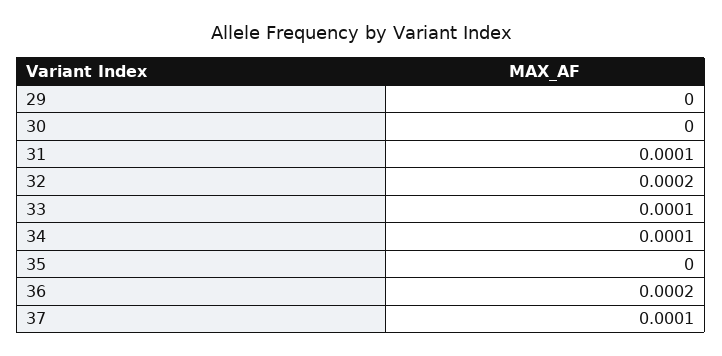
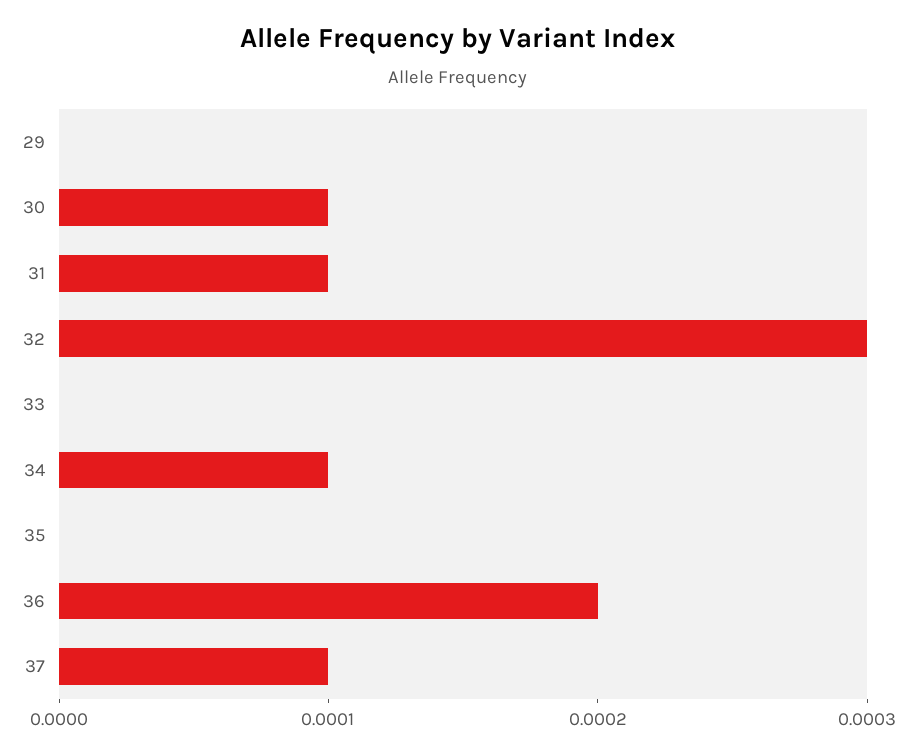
30: 0 -> 0.0001
32: 0.0002 -> 0.0003
33: 0.0001 -> 0

